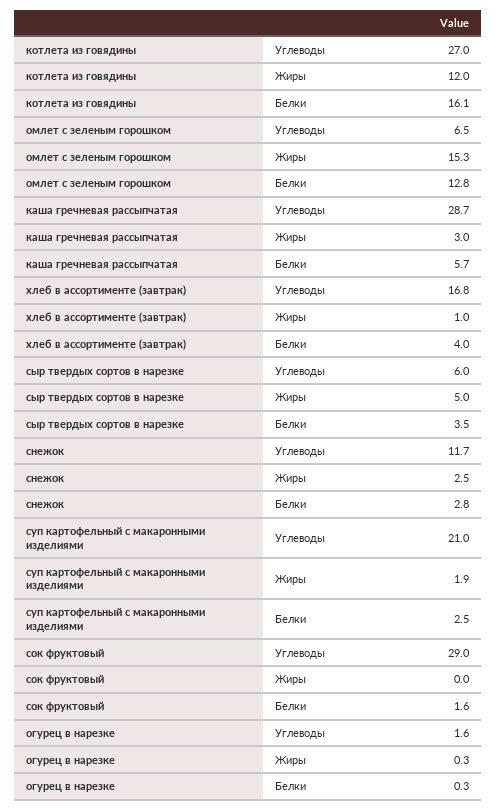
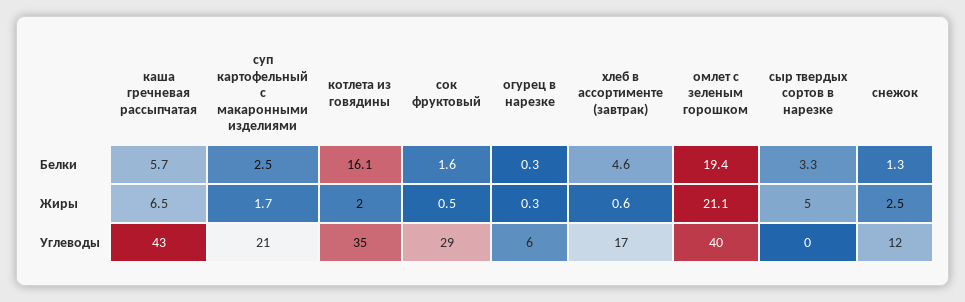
котлета из говядины, Углеводы: 27 -> 35
котлета из говядины, Жиры: 12 -> 2
омлет с зеленым горошком, Углеводы: 6.5 -> 40
омлет с зеленым горошком, Жиры: 15.3 -> 21.1
омлет с зеленым горошком, Белки: 12.8 -> 19.4
каша гречневая рассыпчатая, Углеводы: 28.7 -> 43
каша гречневая рассыпчатая, Жиры: 3 -> 6.5
хлеб в ассортименте (завтрак), Жиры: 1 -> 0.6
хлеб в ассортименте (завтрак), Белки: 4 -> 4.6
сыр твердых сортов в нарезке, Углеводы: 6 -> 0
сыр твердых сортов в нарезке, Белки: 3.5 -> 3.3
снежок, Белки: 2.8 -> 1.3
суп картофельный с макаронными изделиями, Жиры: 1.9 -> 1.7
сок фруктовый, Жиры: 0 -> 0.5
огурец в нарезке, Углеводы: 1.6 -> 6

